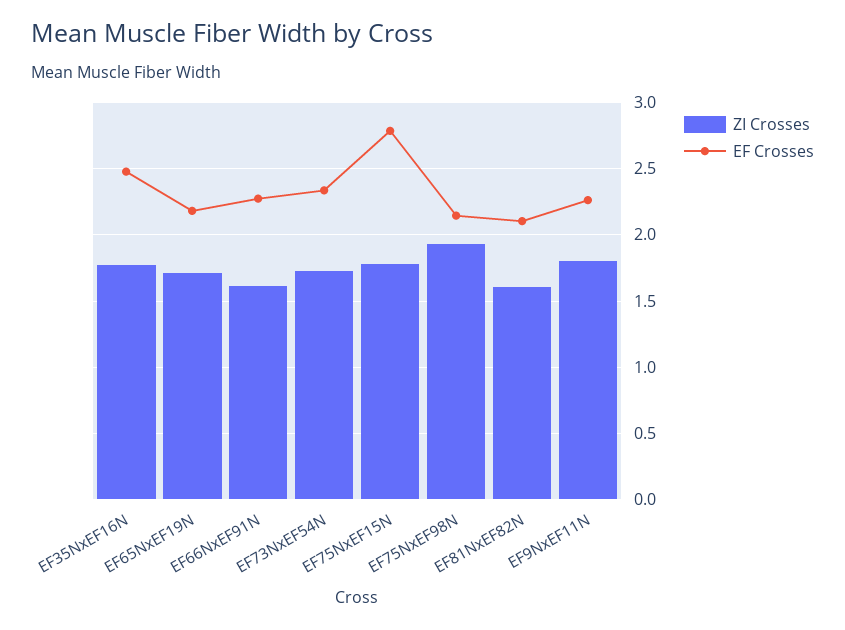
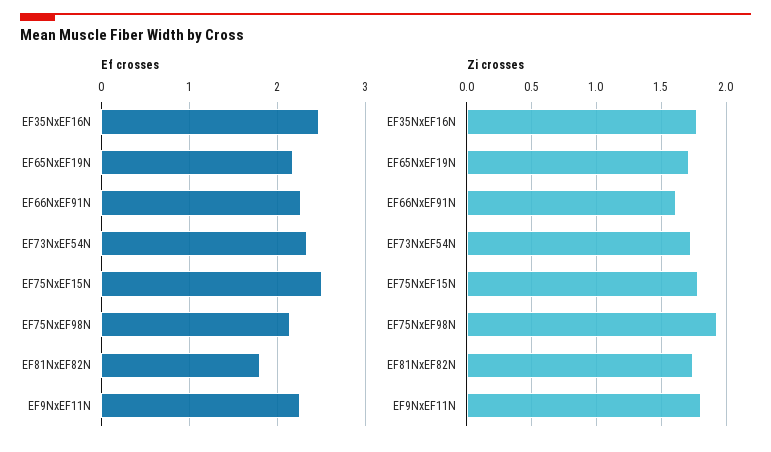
EF Crosses, EF75NxEF15N: 2.8 -> 2.5
ZI Crosses, EF81NxEF82N: 1.6 -> 1.75
EF Crosses, EF81NxEF82N: 2.1 -> 1.8

